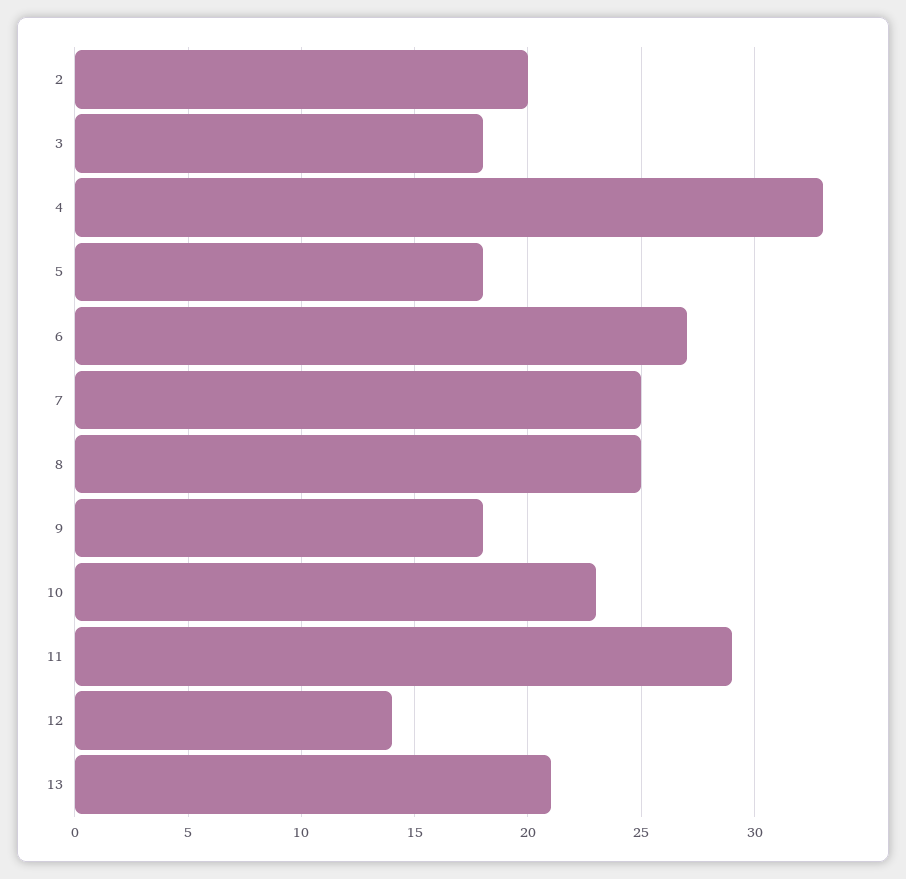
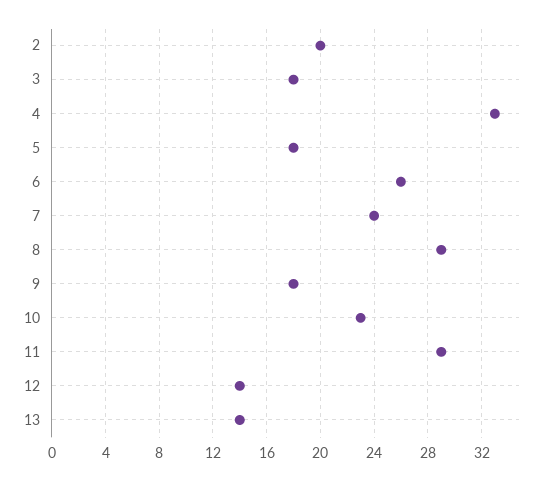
6: 27 -> 26
7: 25 -> 24
8: 25 -> 29
13: 21 -> 14

